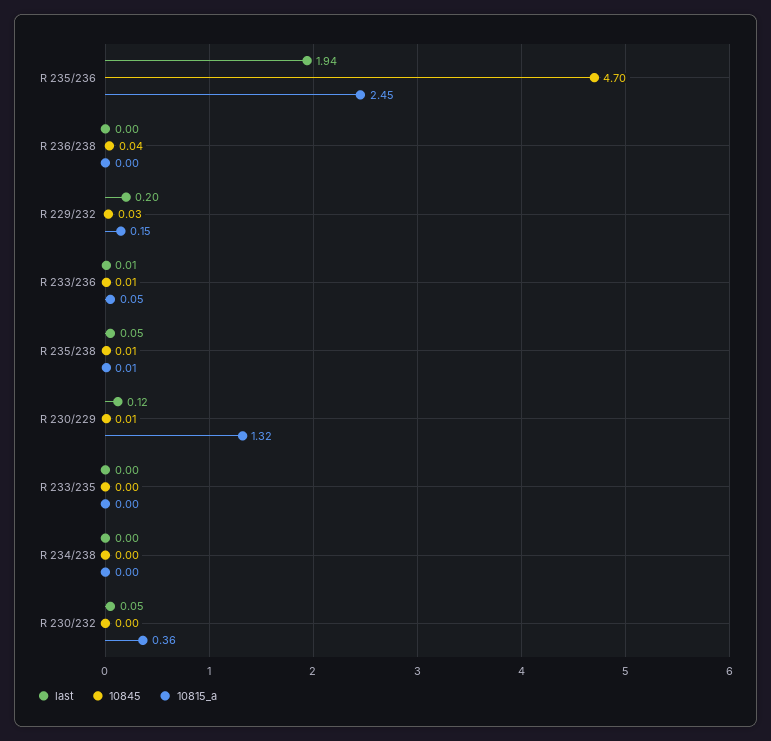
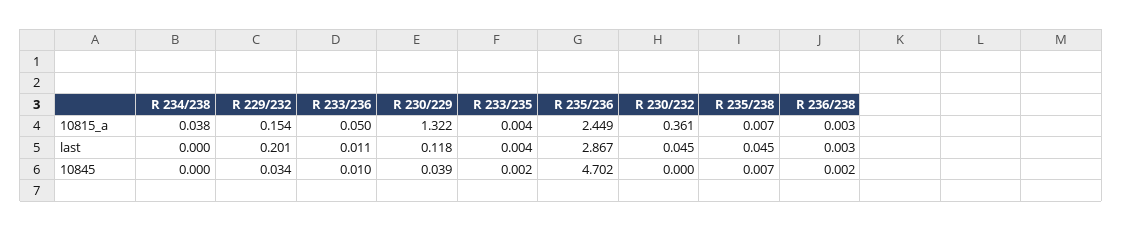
last, R 235/236: 1.94 -> 2.867
10845, R 236/238: 0.04 -> 0.002
10845, R 230/229: 0.01 -> 0.039
10815_a, R 234/238: 0 -> 0.038

